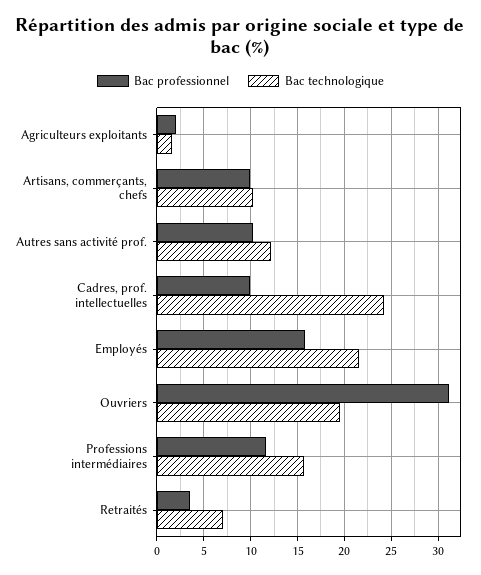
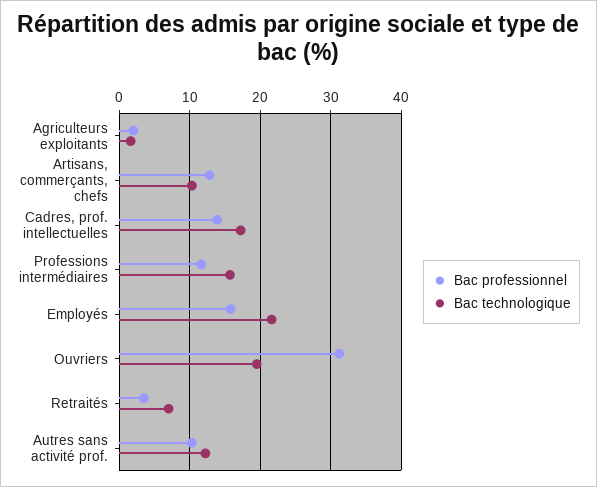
Bac professionnel, Artisans, commerçants, chefs: 10 -> 13
Bac professionnel, Cadres, prof. intellectuelles: 10 -> 14
Bac technologique, Cadres, prof. intellectuelles: 24 -> 17

